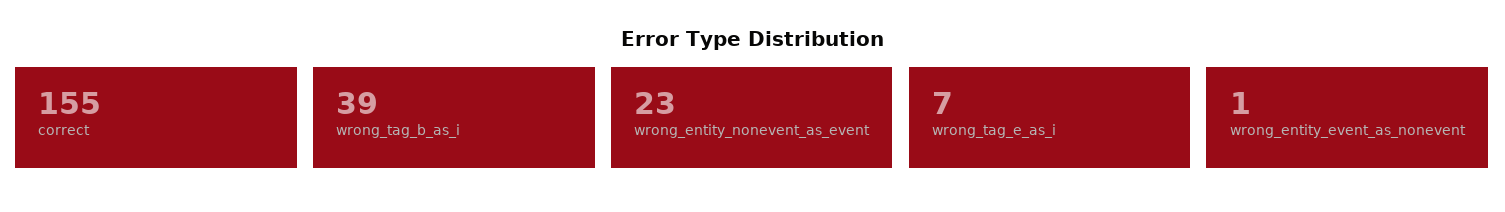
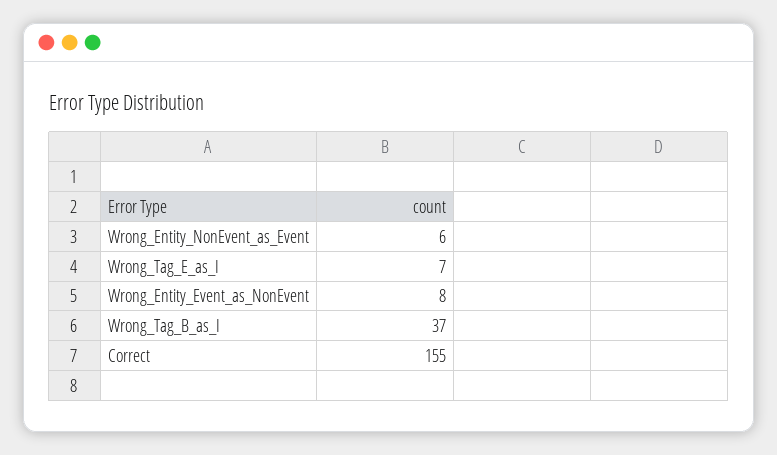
wrong_tag_b_as_i: 39 -> 37
wrong_entity_nonevent_as_event: 23 -> 6
wrong_entity_event_as_nonevent: 1 -> 8

